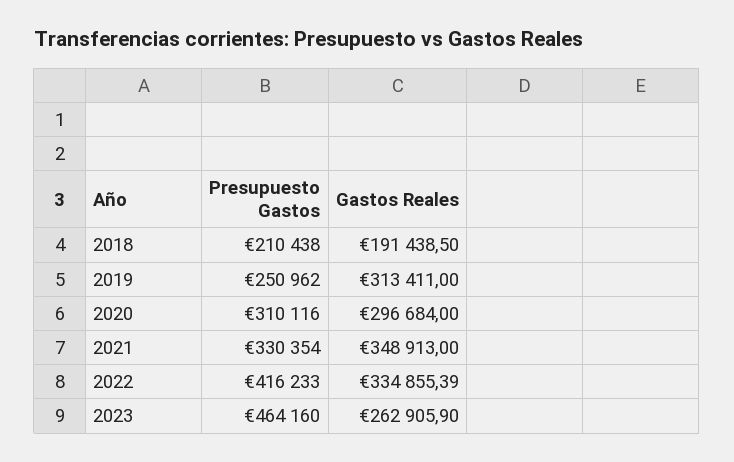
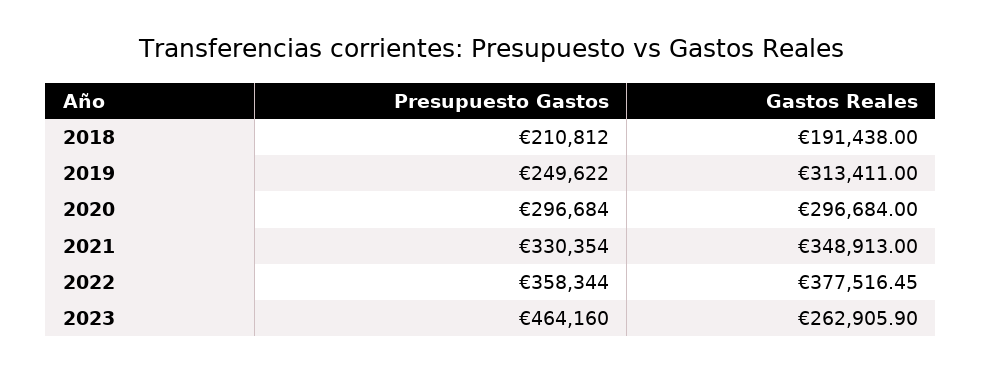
Presupuesto Gastos, 2018: 210438 -> 210812
Gastos Reales, 2018: 191438.5 -> 191438
Presupuesto Gastos, 2019: 250962 -> 249622
Presupuesto Gastos, 2020: 310116 -> 296684
Presupuesto Gastos, 2022: 416233 -> 358344
Gastos Reales, 2022: 334855.39 -> 377516.45

